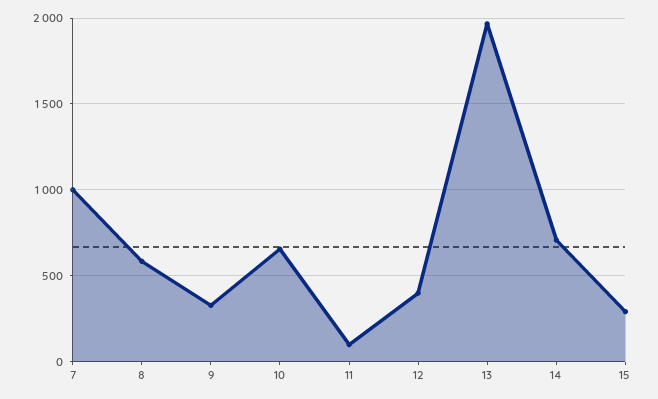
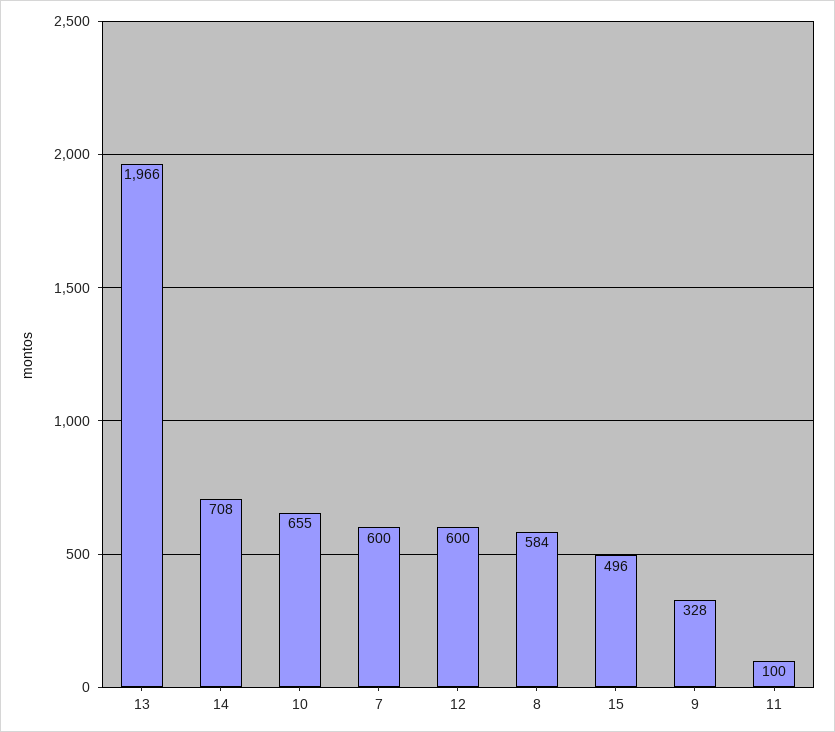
7: 1000 -> 600
12: 400 -> 600
15: 300 -> 496

